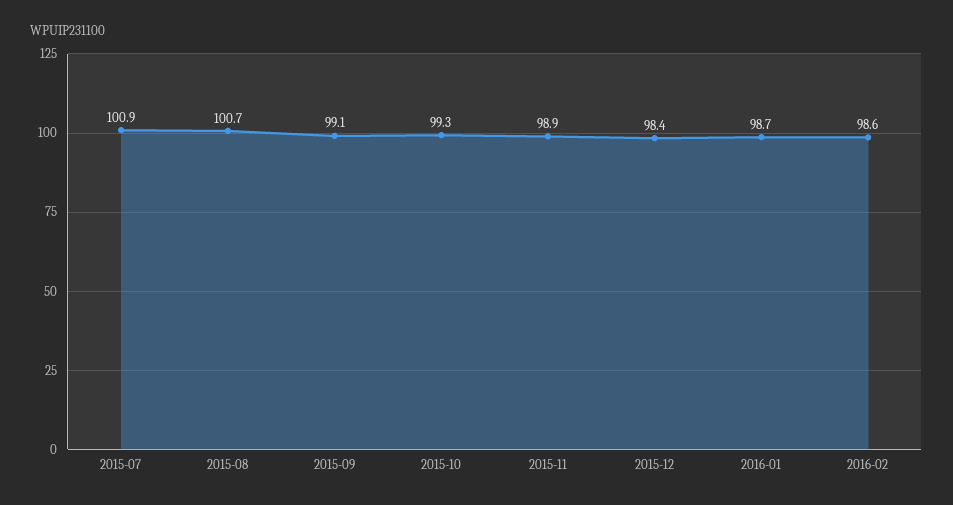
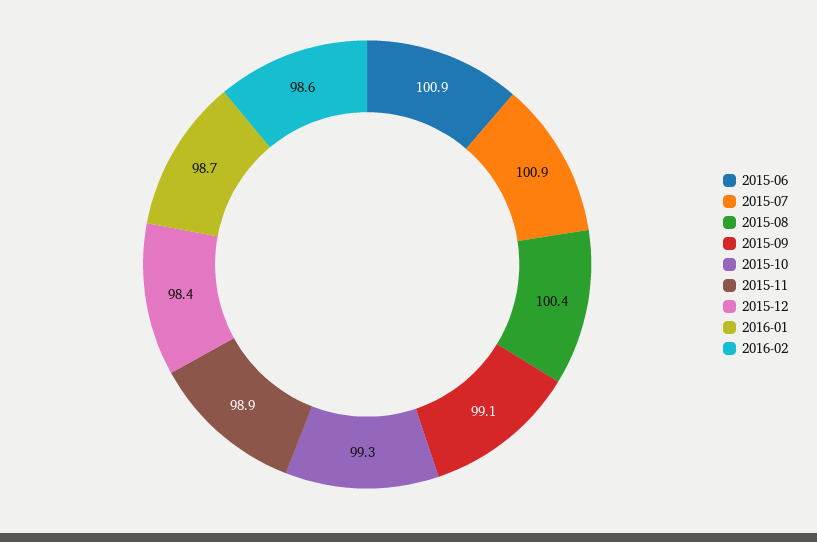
2015-08: 100.7 -> 100.4
2015-06: none -> 100.9

